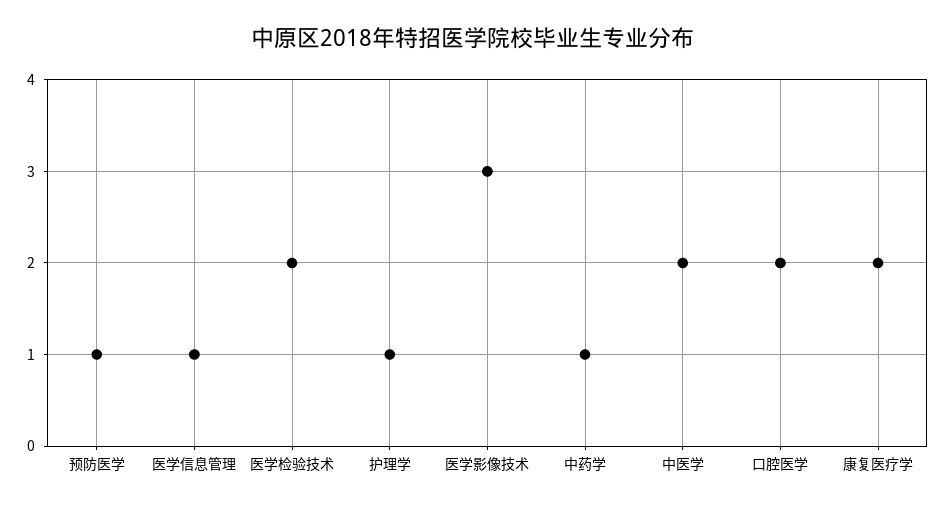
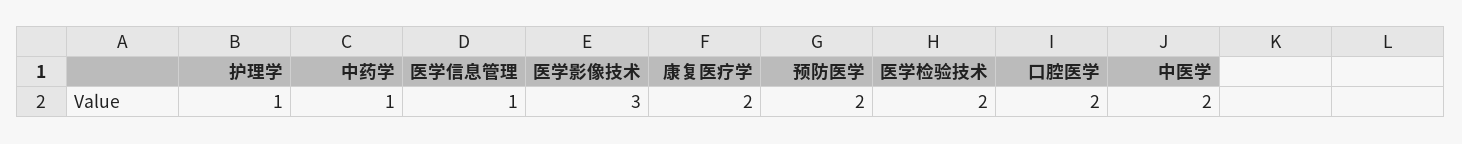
预防医学: 1 -> 2

